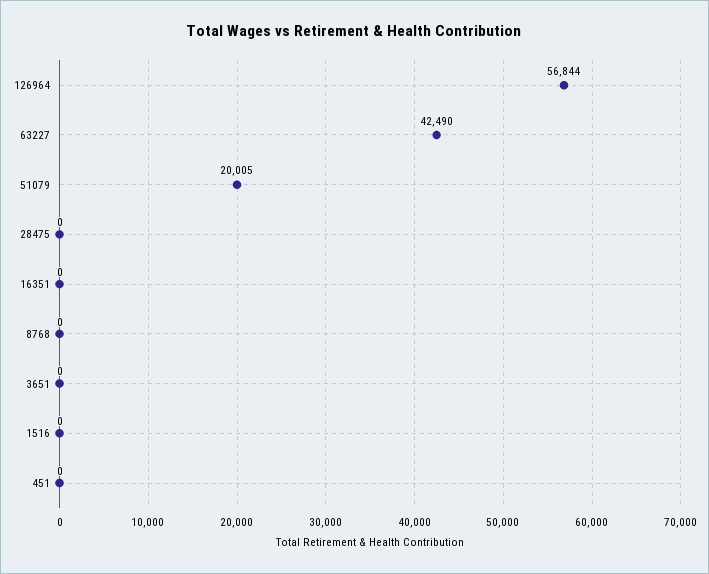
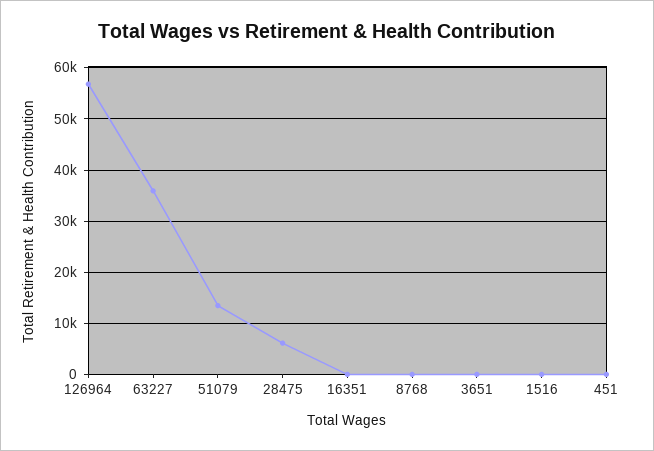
63227: 42490 -> 36000
51079: 20005 -> 14000
28475: 0 -> 6000

